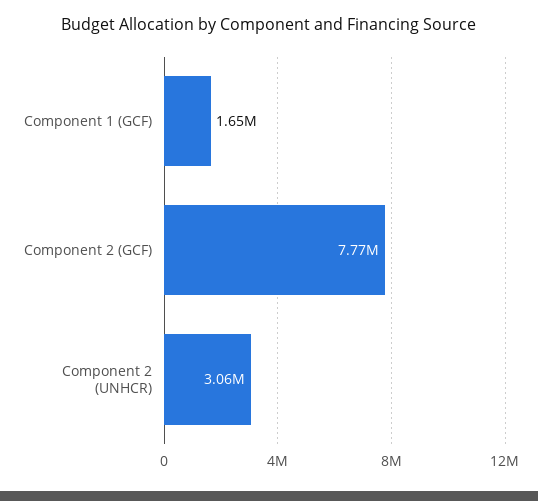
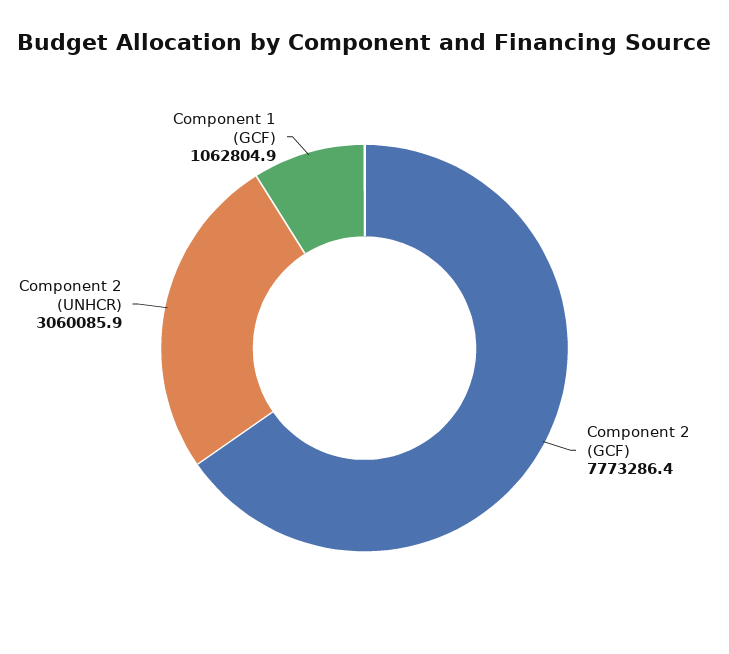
Component 1 (GCF): 1650000 -> 1062804.9

